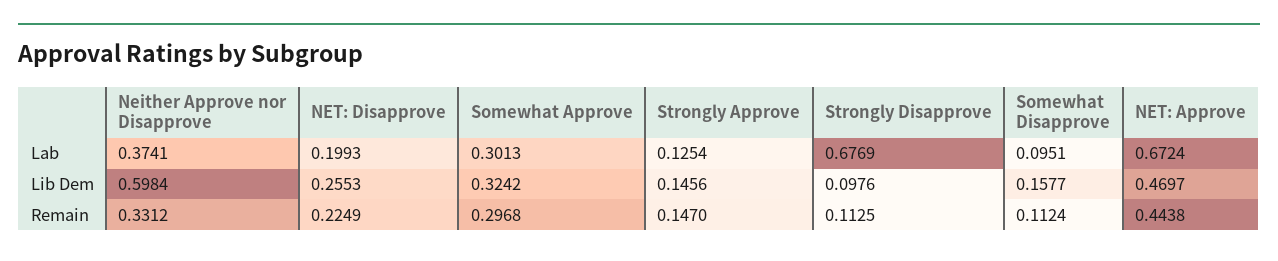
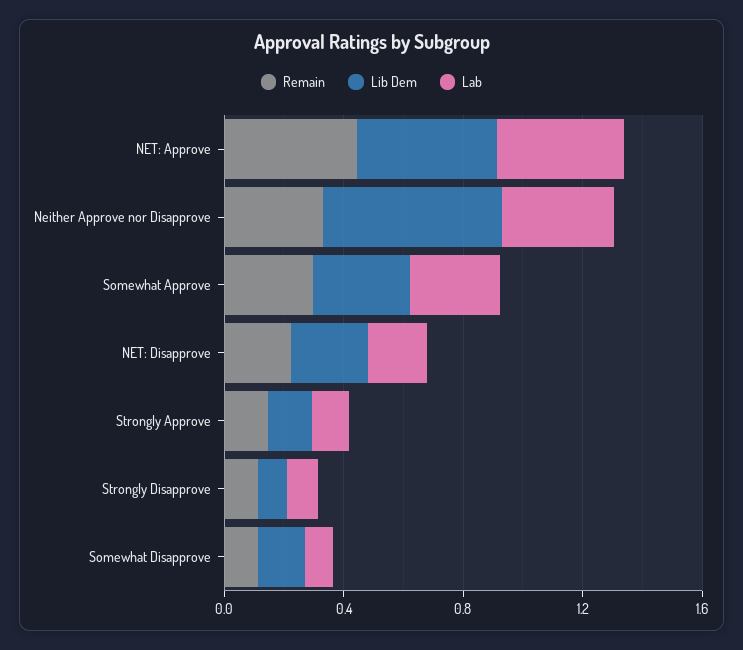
Lab, Strongly Disapprove: 0.6769 -> 0.1
Lab, NET: Approve: 0.6724 -> 0.4

